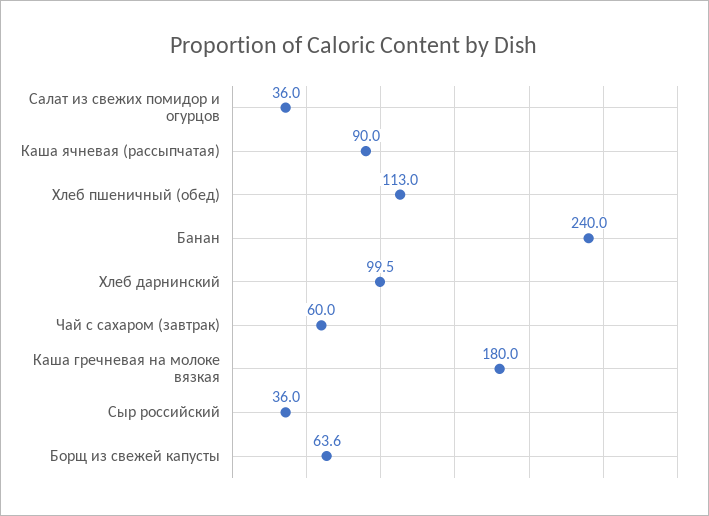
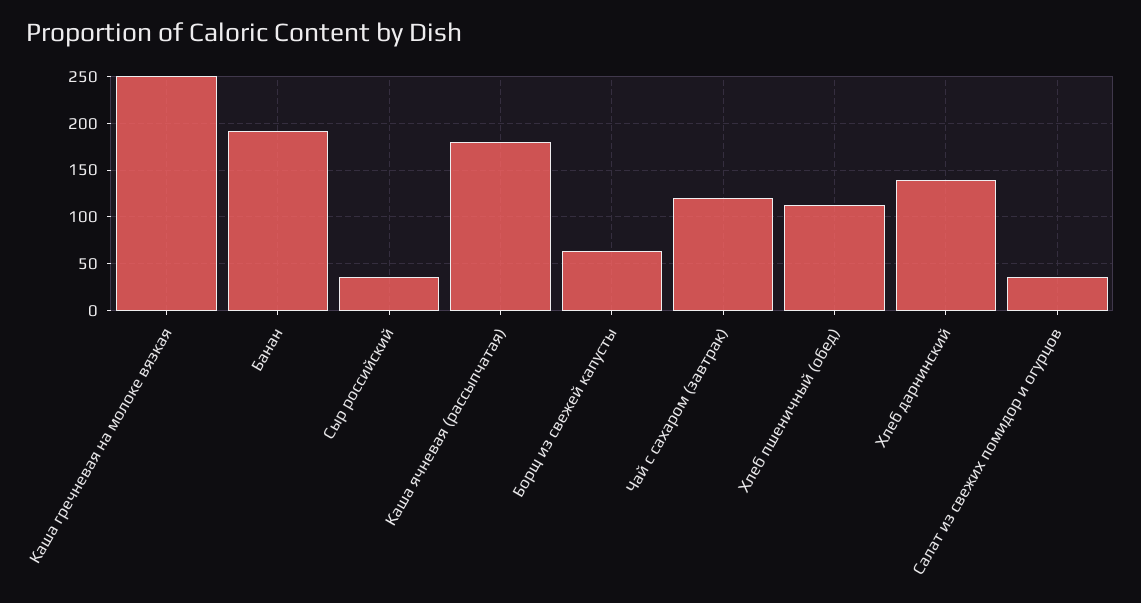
Каша ячневая (рассыпчатая): 90 -> 180
Банан: 240 -> 190
Хлеб дарнинский: 99.5 -> 140
Чай с сахаром (завтрак): 60 -> 120
Каша гречневая на молоке вязкая: 180 -> 250

